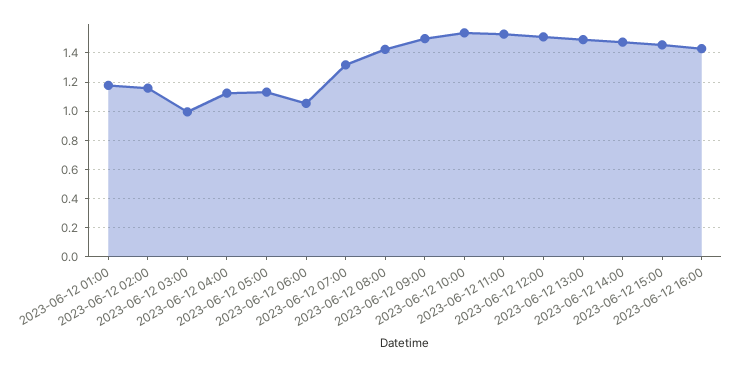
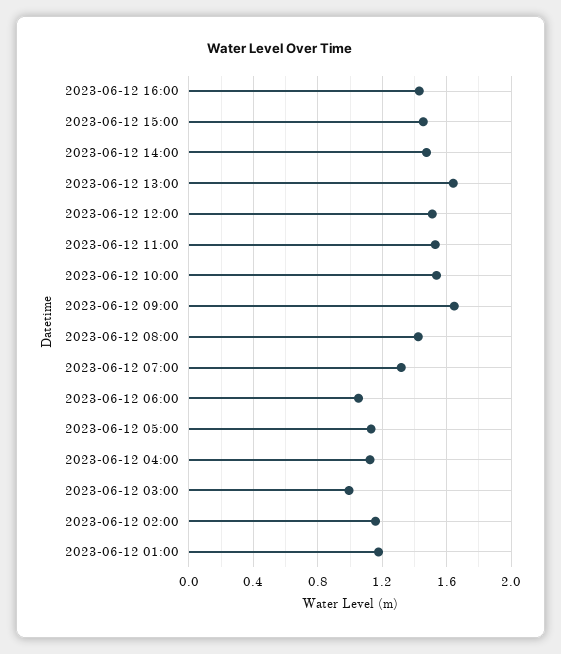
2023-06-12 09:00: 1.5 -> 1.65
2023-06-12 13:00: 1.5 -> 1.65

